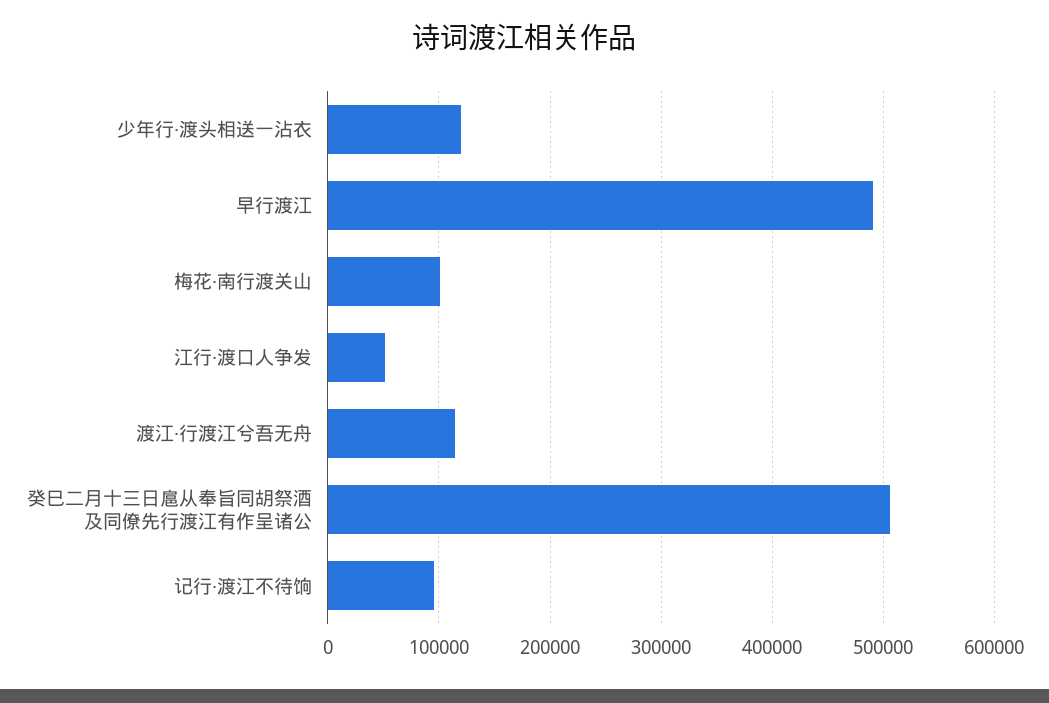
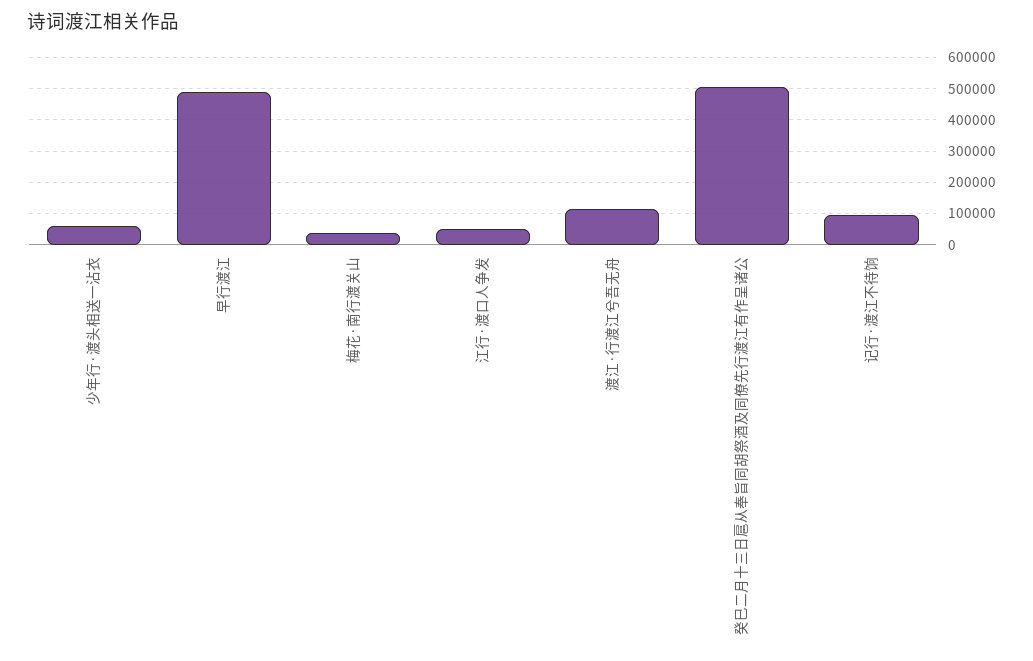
少年行·渡头相送一沾衣: 120000 -> 60000
梅花·南行渡关山: 100000 -> 40000

